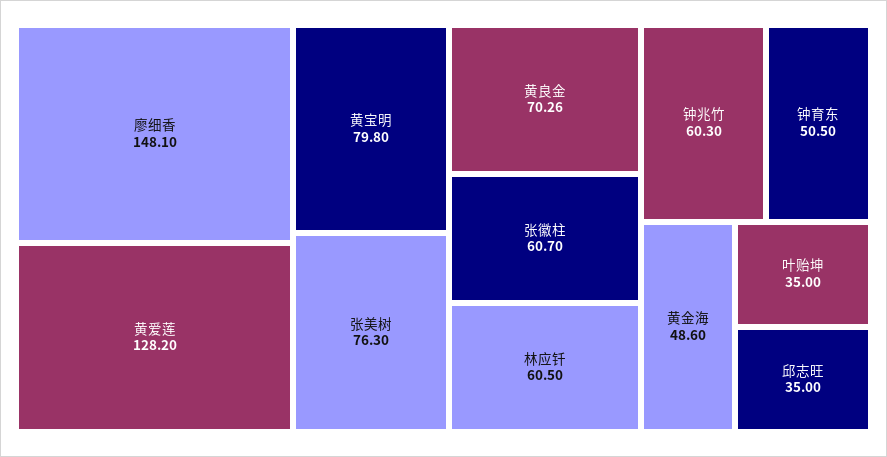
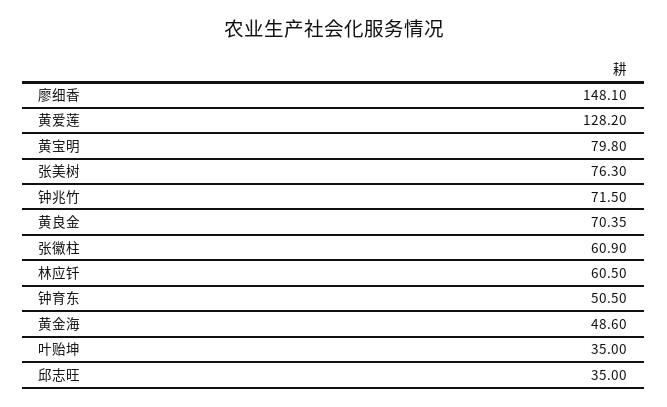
黄良金: 70.26 -> 70.35
张徽柱: 60.7 -> 60.9
钟兆竹: 60.3 -> 71.5

